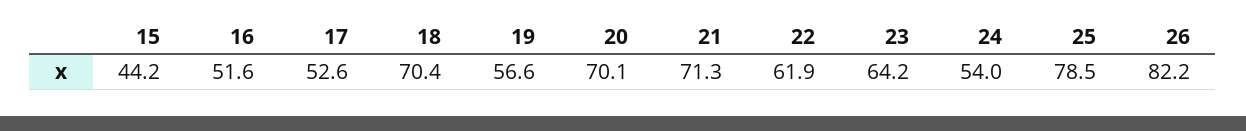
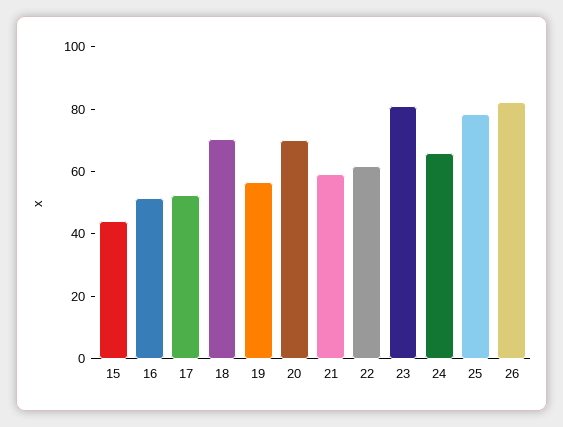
21: 71.3 -> 60
23: 64.2 -> 80
24: 54 -> 65

